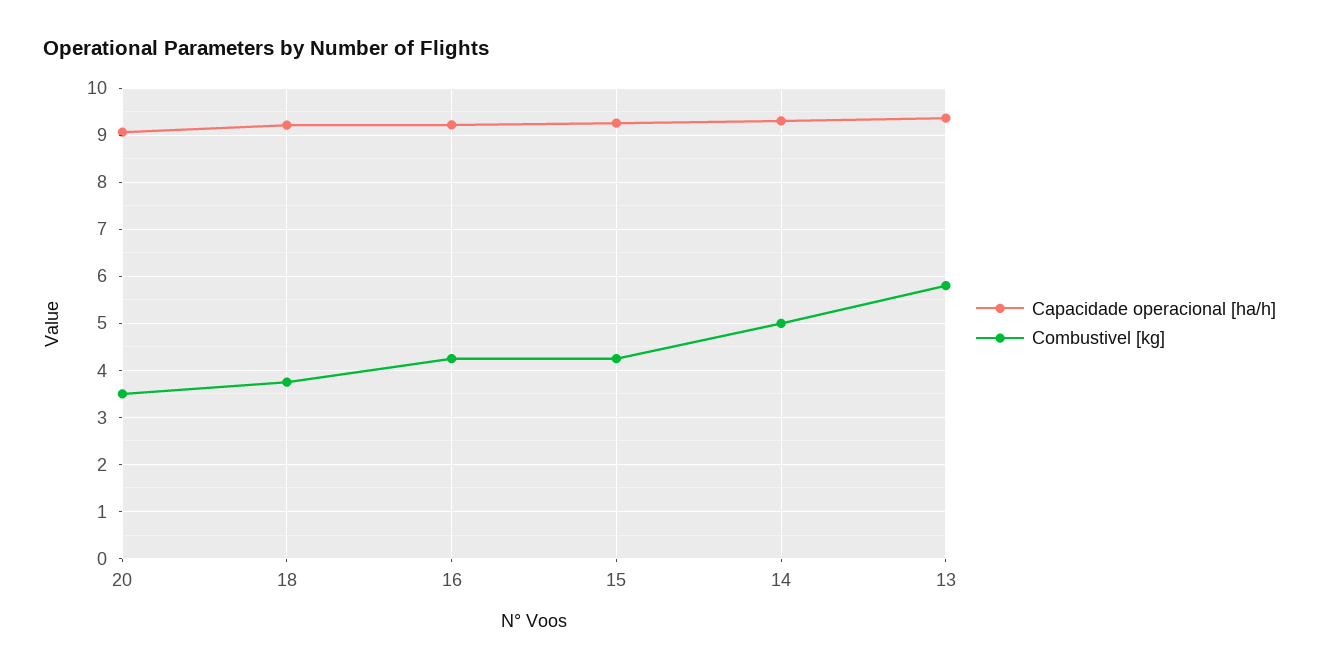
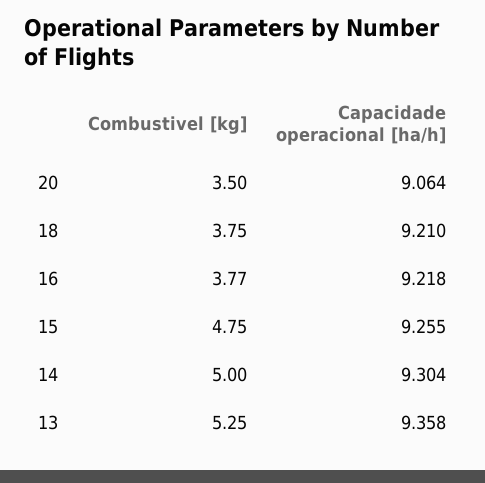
Combustivel [kg], 16: 4.2 -> 3.77
Combustivel [kg], 15: 4.2 -> 4.75
Combustivel [kg], 13: 5.8 -> 5.25

